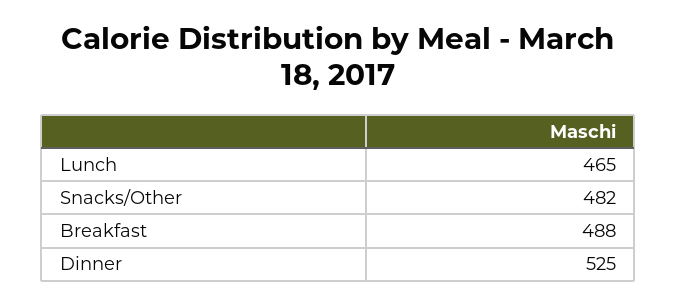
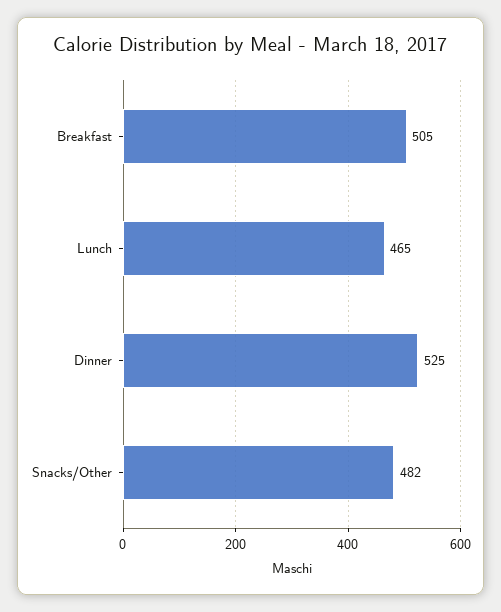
Breakfast: 488 -> 505

